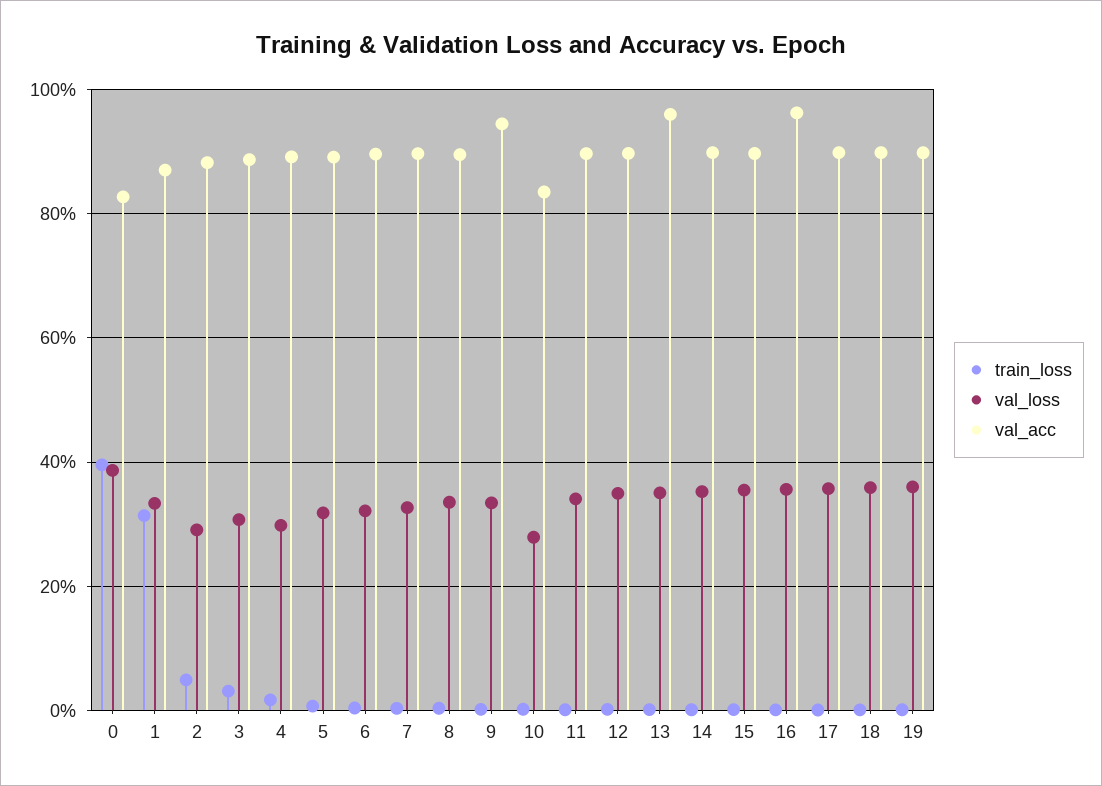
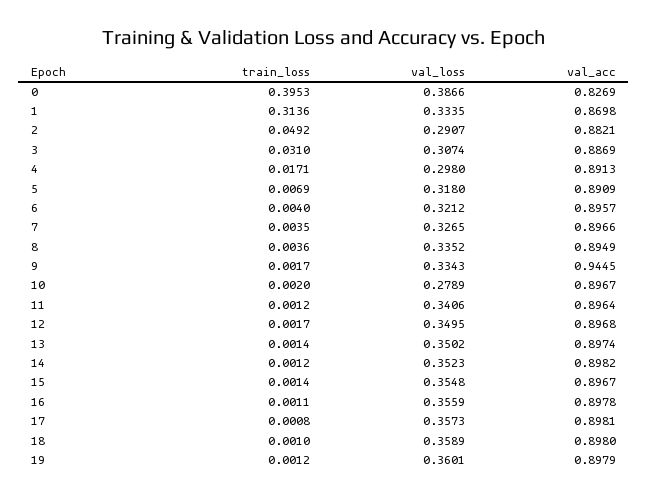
val_acc, 10: 0.84 -> 0.8967
val_acc, 13: 0.96 -> 0.8974
val_acc, 16: 0.96 -> 0.8978

